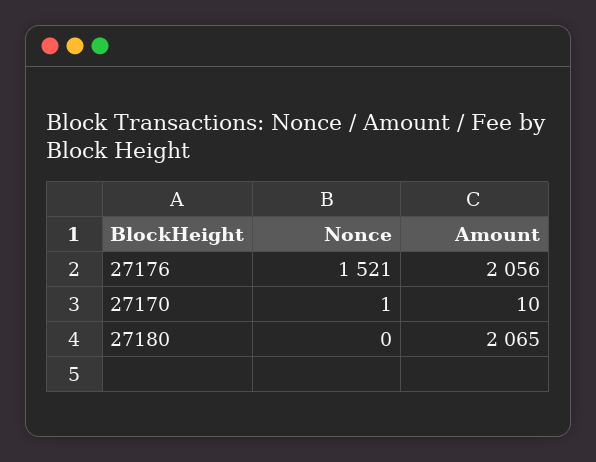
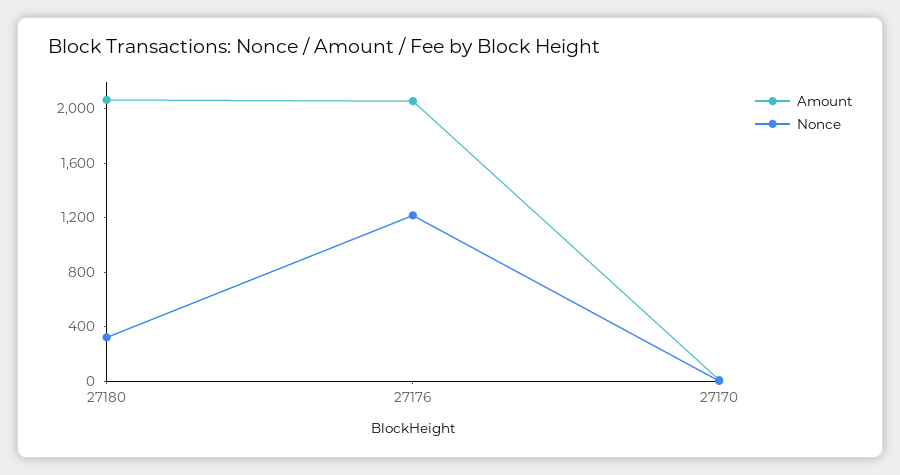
Nonce, 27176: 1521 -> 1200
Nonce, 27180: 0 -> 300

